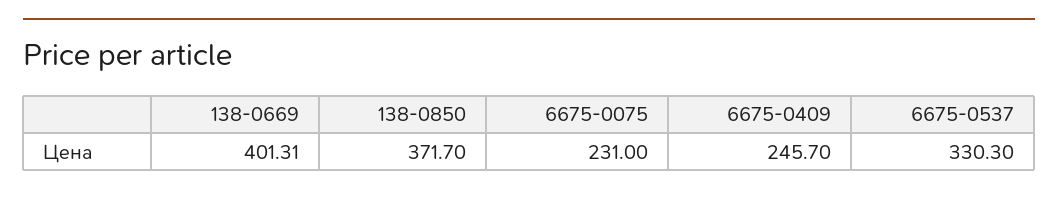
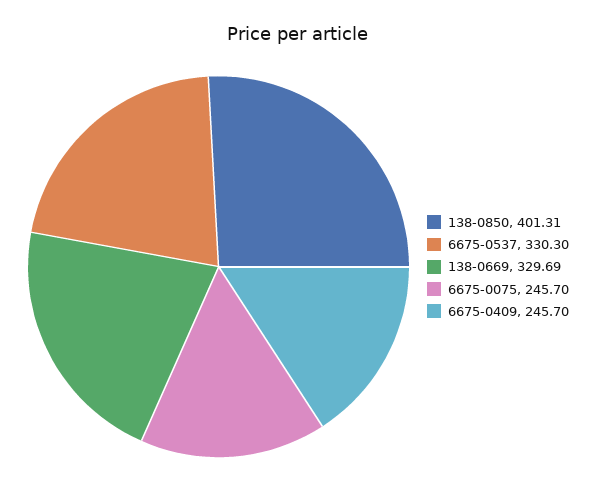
138-0669: 401.31 -> 329.69
138-0850: 371.7 -> 401.31
6675-0075: 231 -> 245.7

